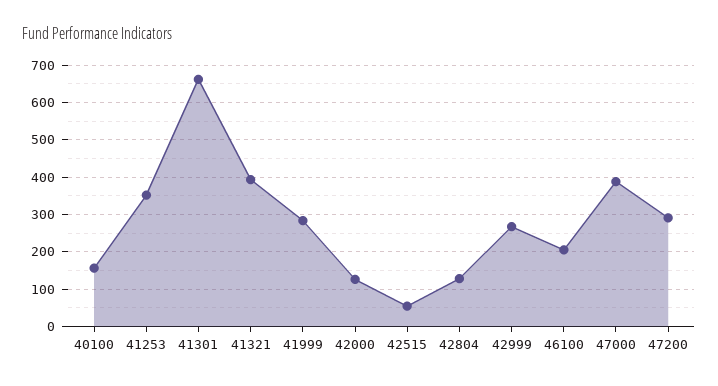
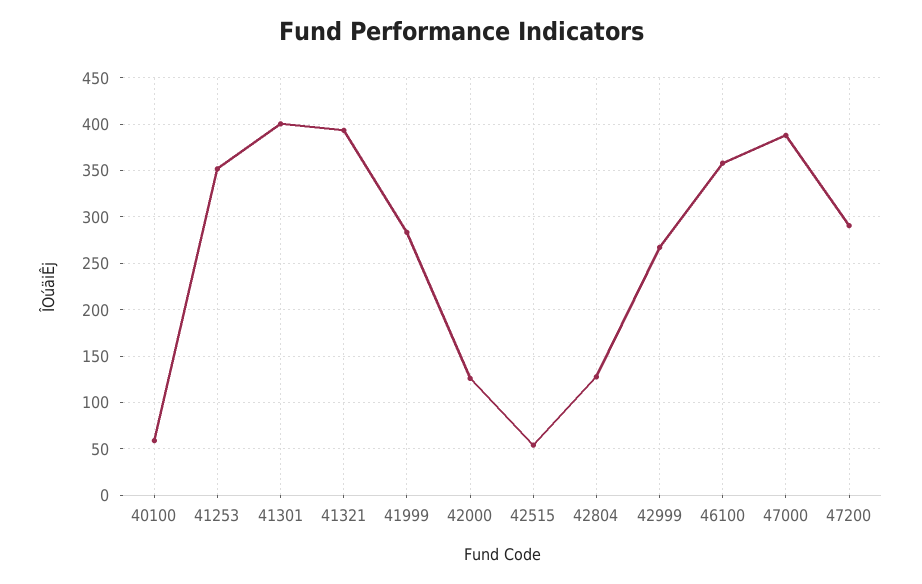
40100: 160 -> 60
41301: 660 -> 400
46100: 200 -> 360

